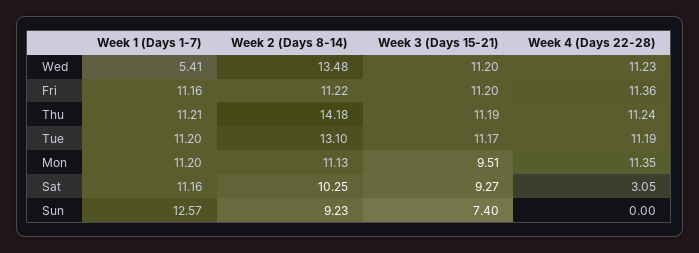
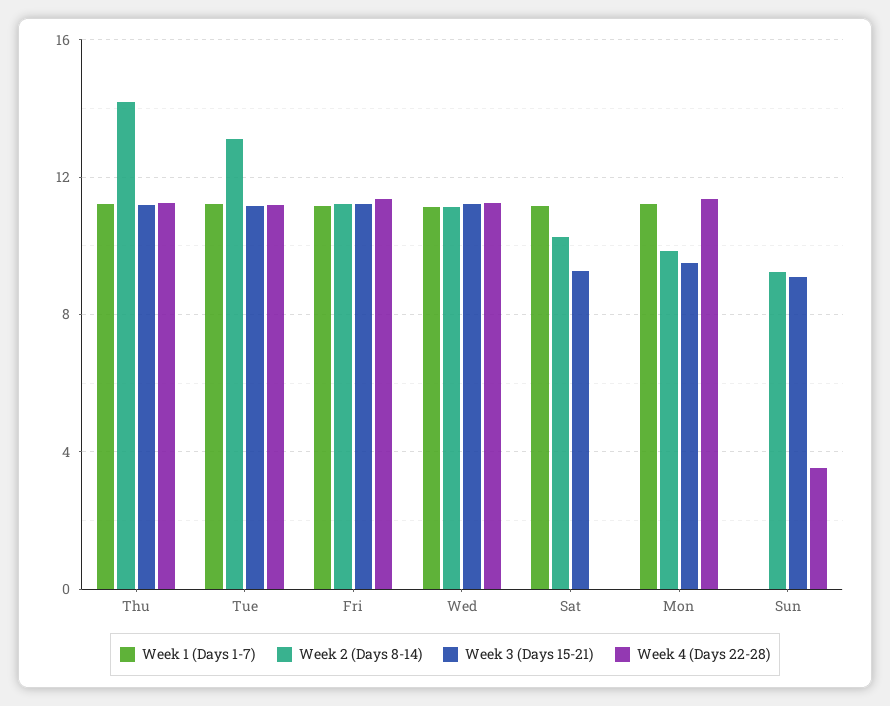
Week 1 (Days 1-7), Wed: 5.41 -> 11
Week 2 (Days 8-14), Wed: 13.48 -> 11
Week 2 (Days 8-14), Mon: 11.13 -> 10
Week 4 (Days 22-28), Sat: 3.05 -> 0
Week 1 (Days 1-7), Sun: 12.57 -> 0
Week 3 (Days 15-21), Sun: 7.4 -> 9
Week 4 (Days 22-28), Sun: 0 -> 3.5

